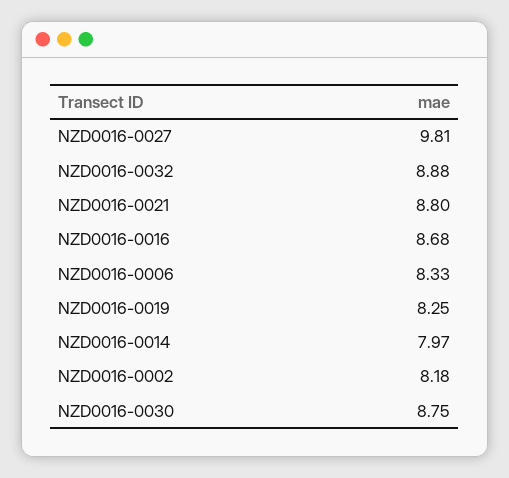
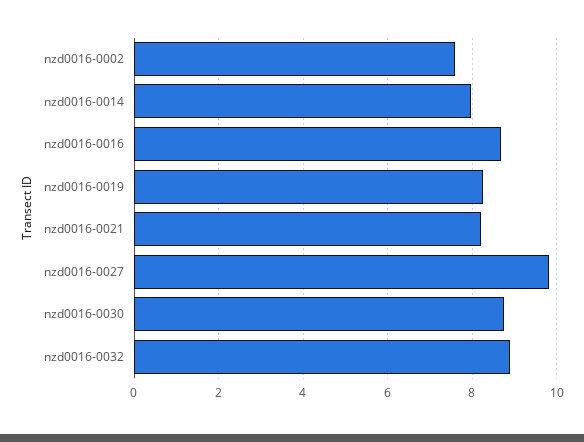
NZD0016-0021: 8.8 -> 8.2
NZD0016-0006: 8.33 -> none
NZD0016-0002: 8.18 -> 7.6

